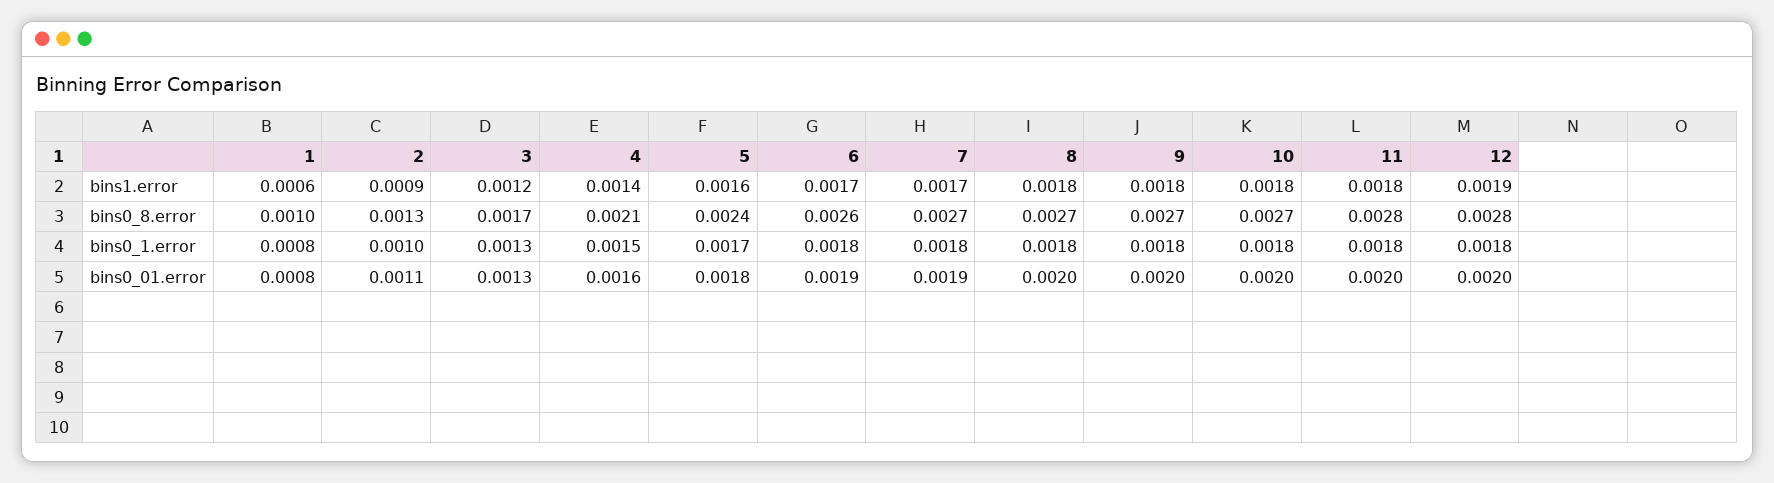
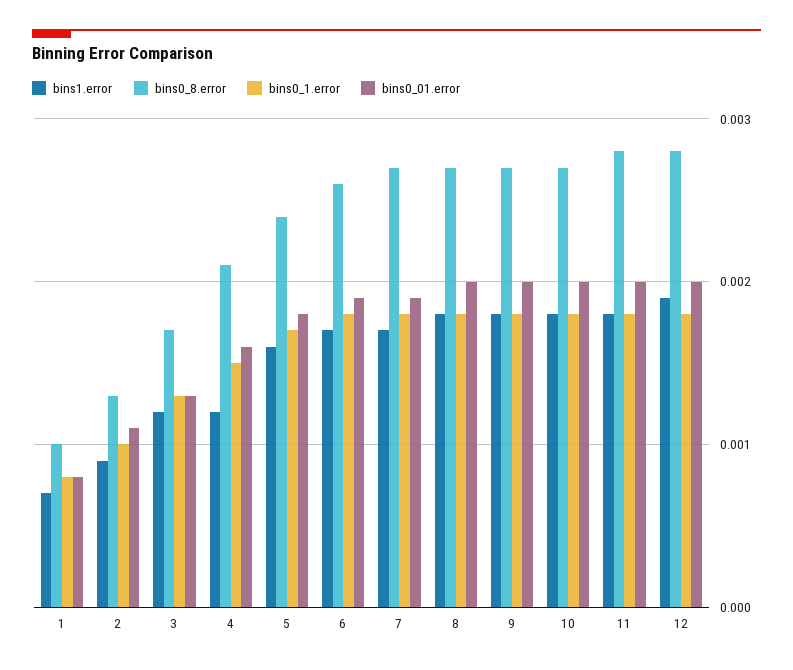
bins1.error, 1: 0.0006 -> 0.0007
bins1.error, 4: 0.0014 -> 0.0012

